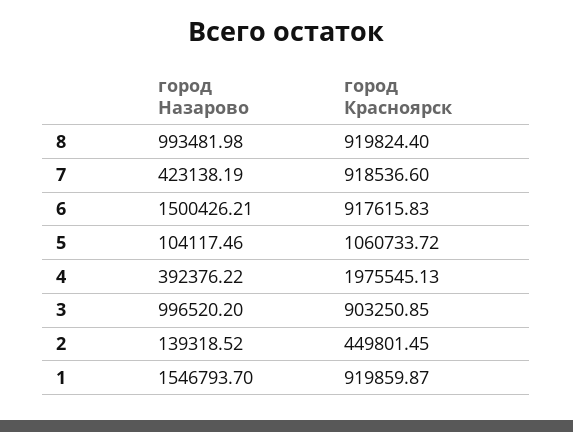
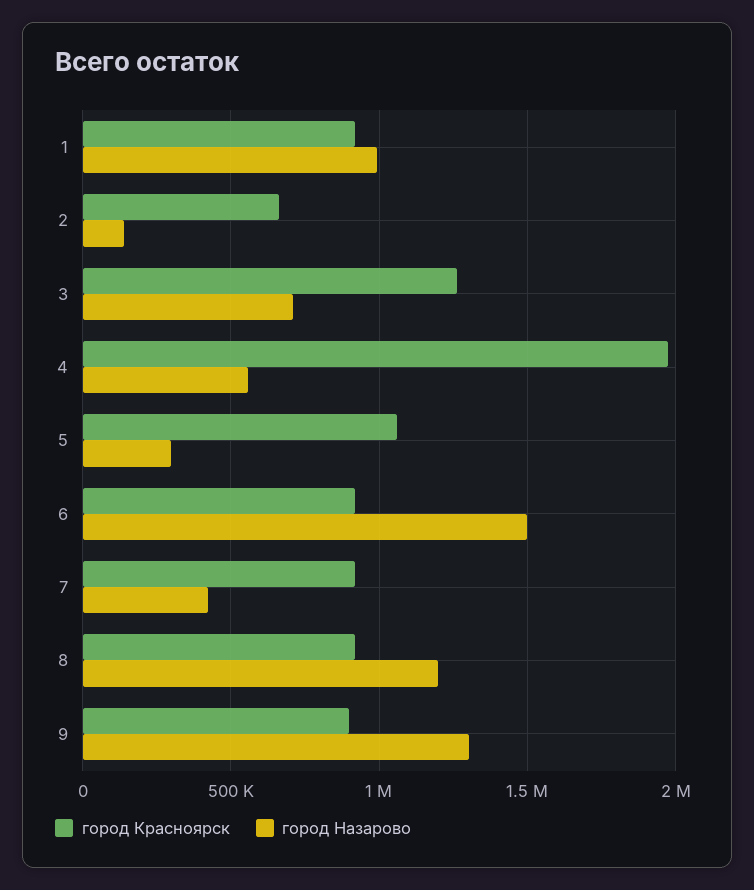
город Назарово, 8: 993481.98 -> 1200000
город Назарово, 5: 104117.46 -> 300000
город Назарово, 4: 392376.22 -> 550000
город Назарово, 3: 996520.2 -> 700000
город Красноярск, 3: 903250.85 -> 1250000
город Красноярск, 2: 449801.45 -> 650000
город Назарово, 1: 1546793.7 -> 1000000
город Красноярск, 9: none -> 900000
город Назарово, 9: none -> 1300000

